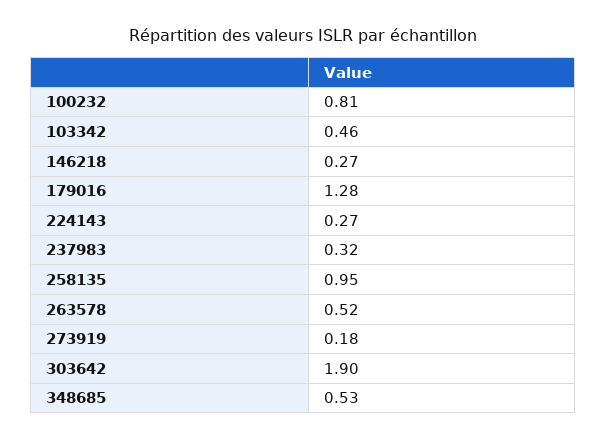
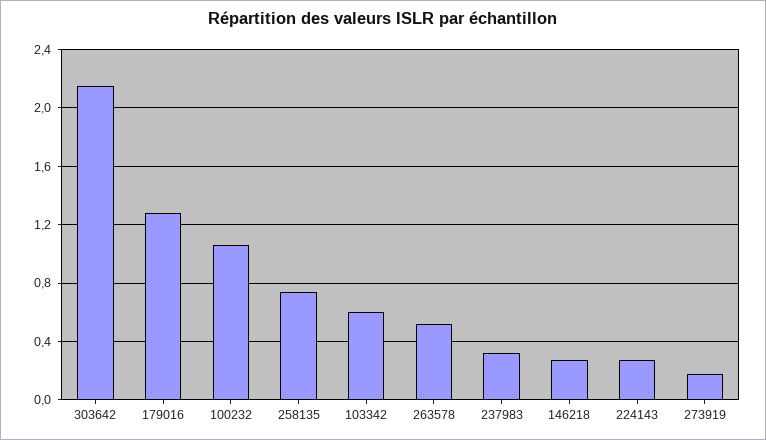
100232: 0.81 -> 1.05
103342: 0.46 -> 0.6
258135: 0.95 -> 0.75
303642: 1.9 -> 2.15
348685: 0.53 -> none

